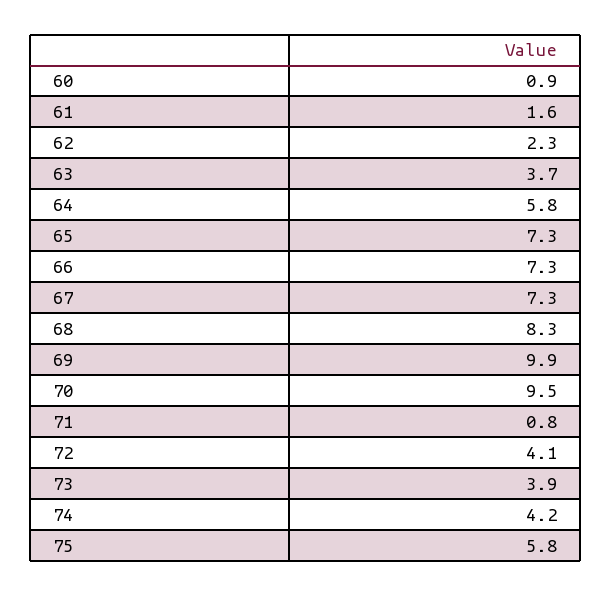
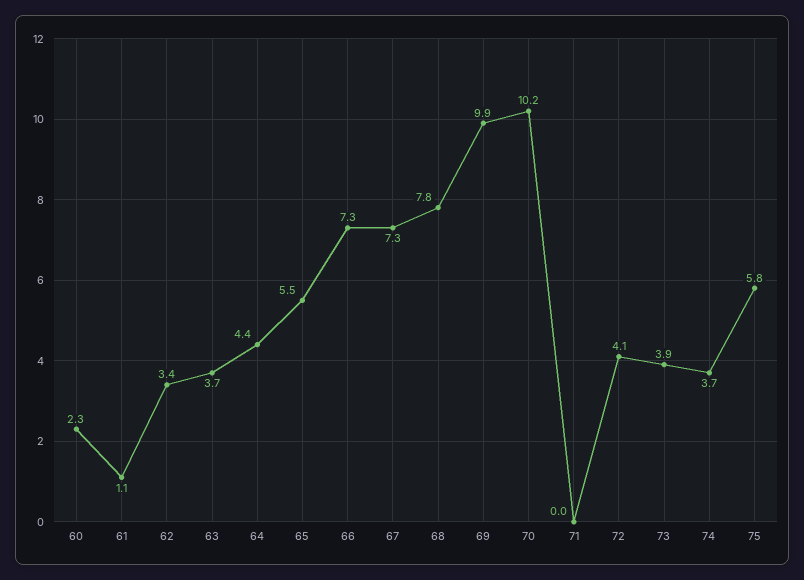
60: 0.9 -> 2.3
61: 1.6 -> 1.1
62: 2.3 -> 3.4
64: 5.8 -> 4.4
65: 7.3 -> 5.5
68: 8.3 -> 7.8
70: 9.5 -> 10.2
71: 0.8 -> 0
74: 4.2 -> 3.7

